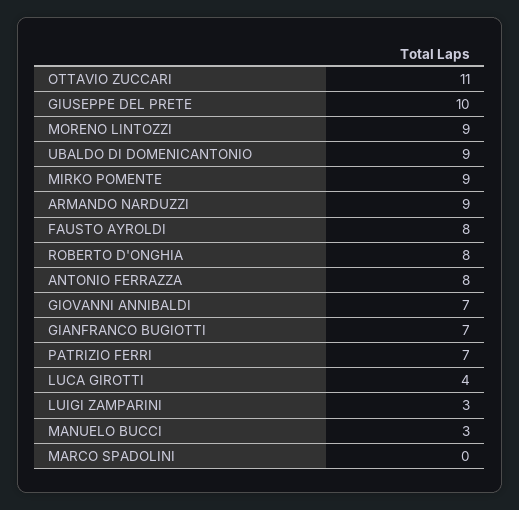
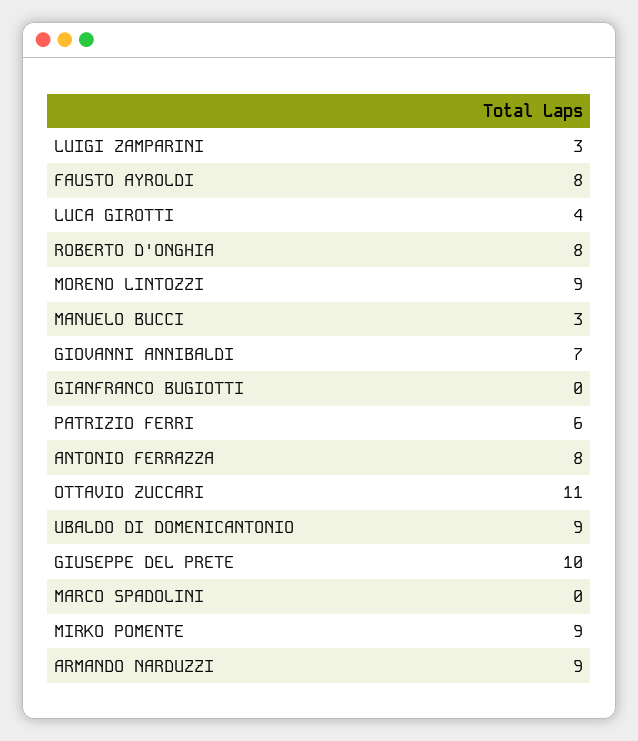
GIANFRANCO BUGIOTTI: 7 -> 0
PATRIZIO FERRI: 7 -> 6

